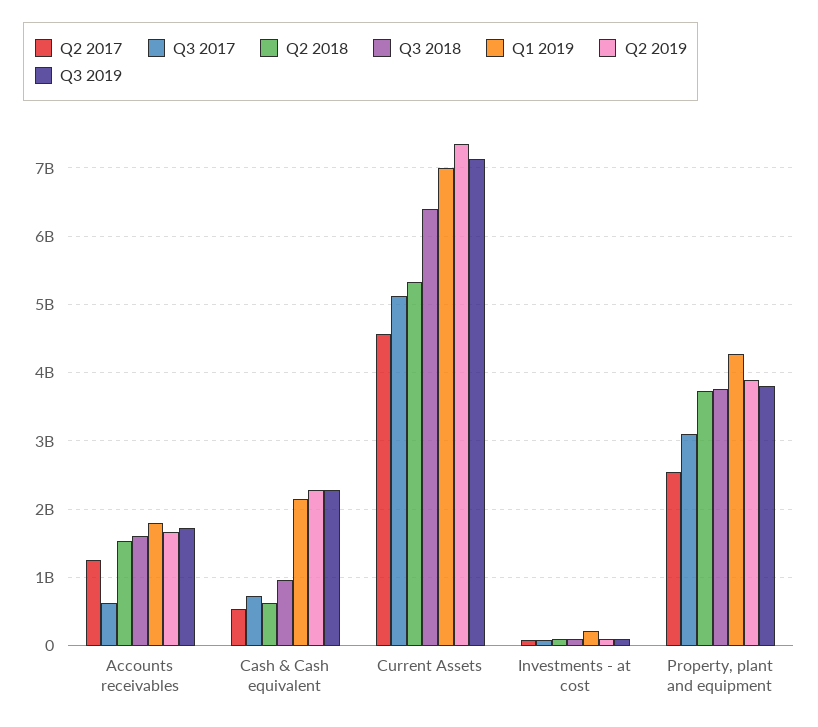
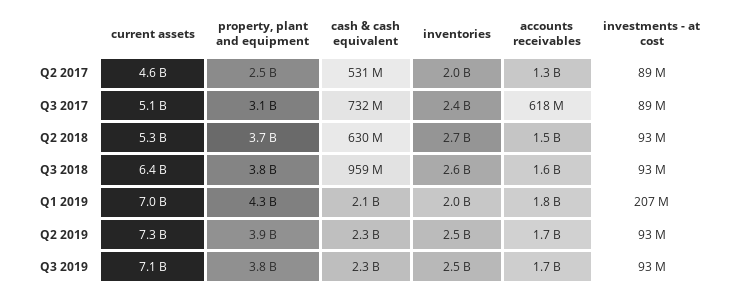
Q2 2017, inventories: none -> 2000000000
Q3 2017, inventories: none -> 2400000000
Q2 2018, inventories: none -> 2700000000
Q3 2018, inventories: none -> 2600000000
Q1 2019, inventories: none -> 2000000000
Q2 2019, inventories: none -> 2500000000
Q3 2019, inventories: none -> 2500000000

